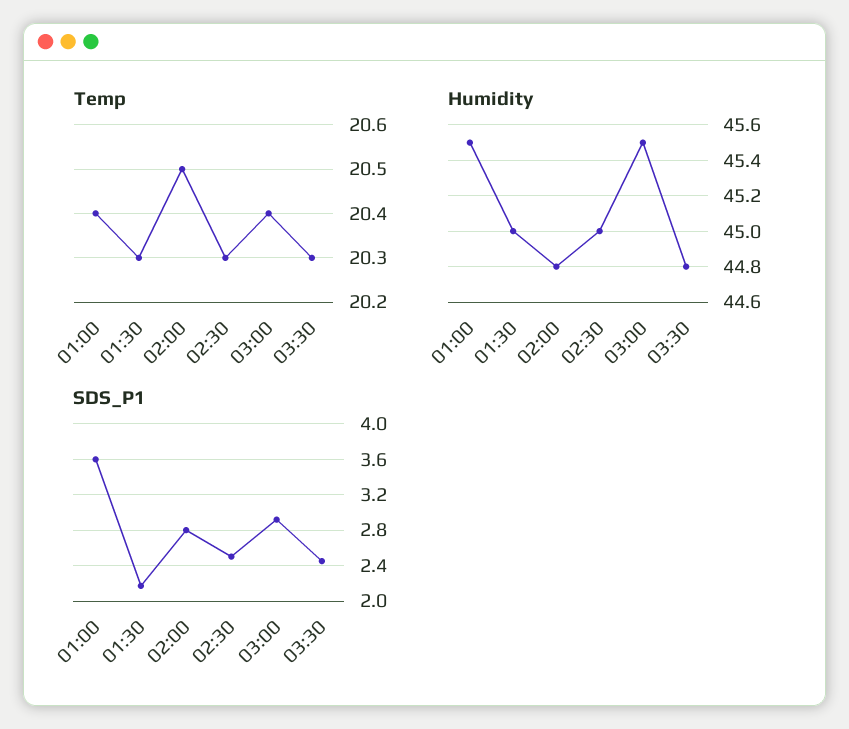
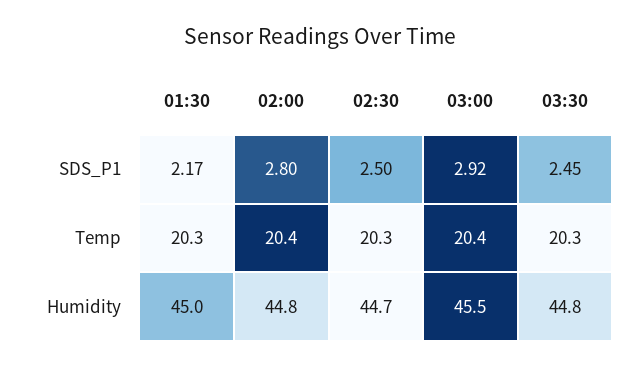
Temp, 01:00: 20.4 -> none
Temp, 02:00: 20.5 -> 20.4
Humidity, 01:00: 45.5 -> none
Humidity, 02:30: 45 -> 44.7
SDS_P1, 01:00: 3.6 -> none

